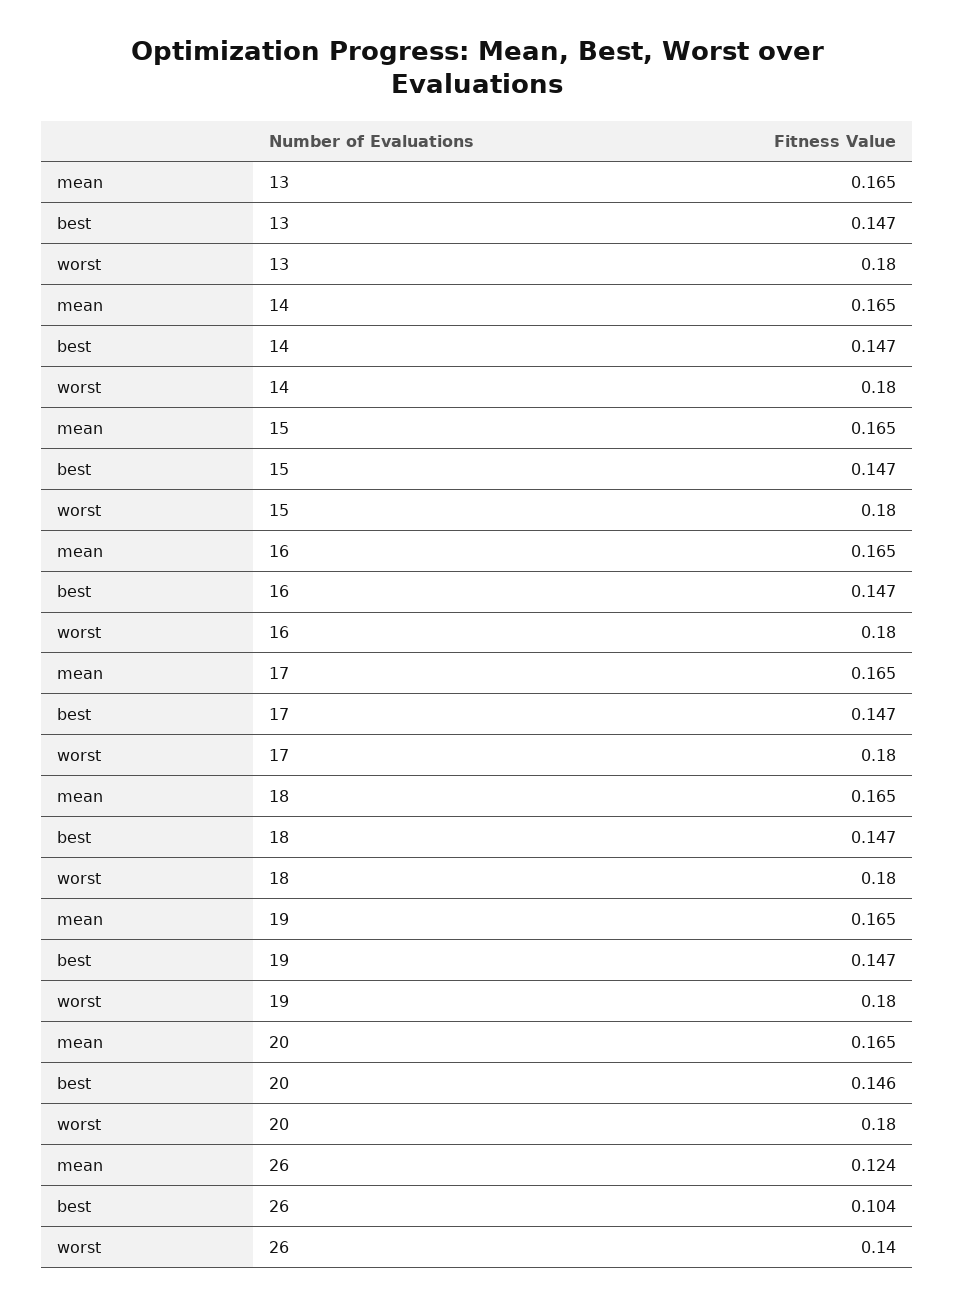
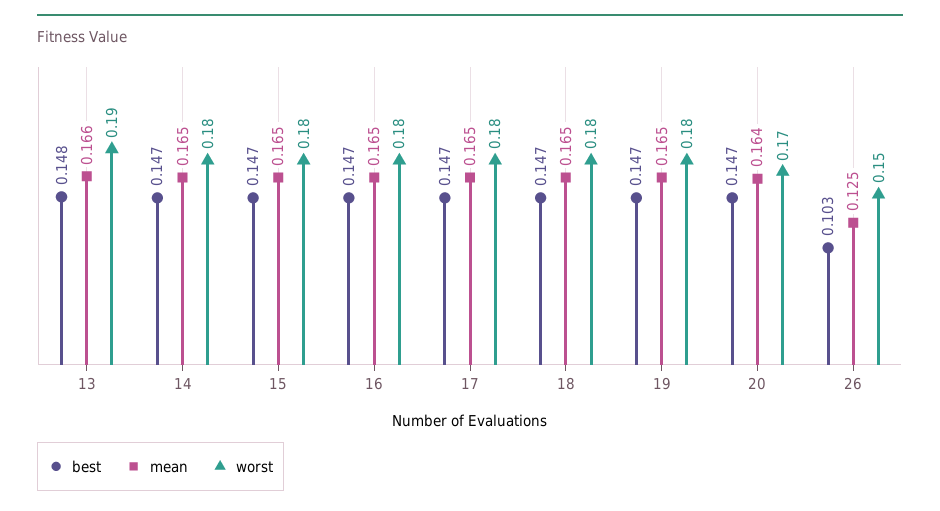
mean, 13: 0.165 -> 0.166
best, 13: 0.147 -> 0.148
worst, 13: 0.18 -> 0.19
mean, 20: 0.165 -> 0.164
best, 20: 0.146 -> 0.147
worst, 20: 0.18 -> 0.17
mean, 26: 0.124 -> 0.125
best, 26: 0.104 -> 0.103
worst, 26: 0.14 -> 0.15

